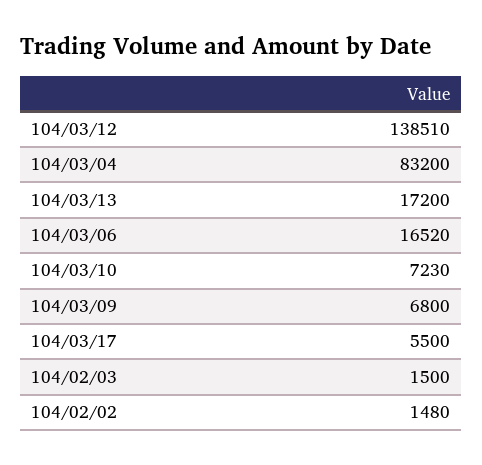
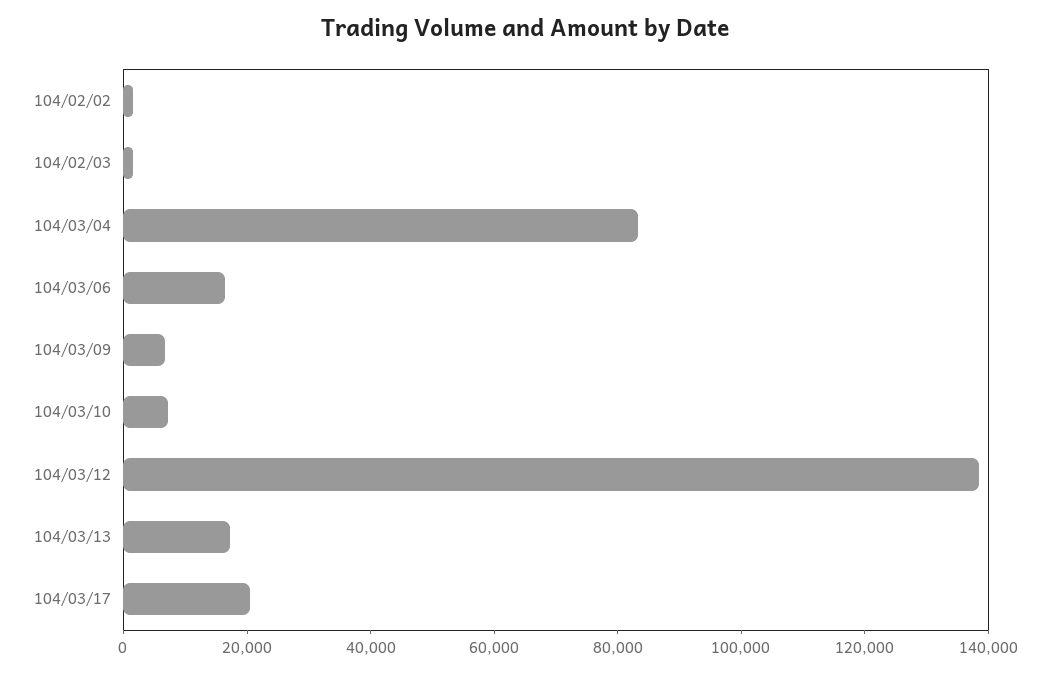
104/03/17: 5500 -> 20000

